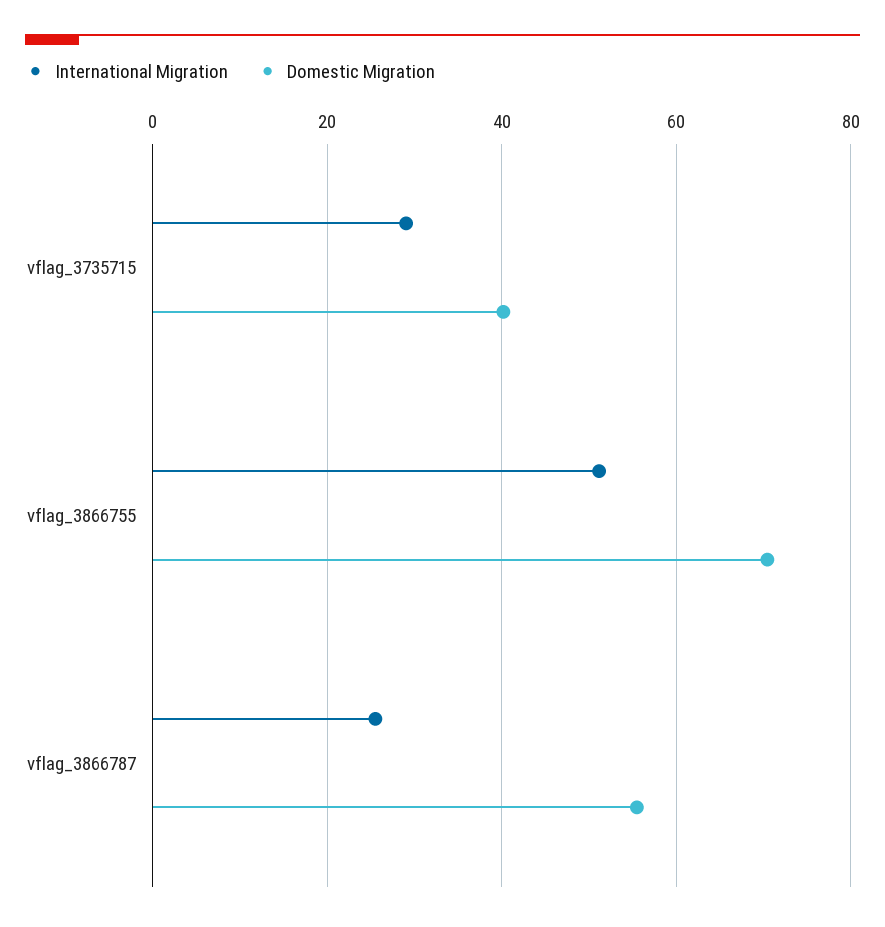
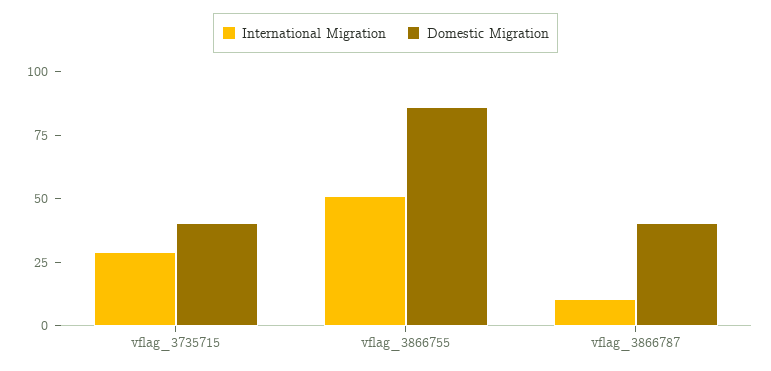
Domestic Migration, vflag_3866755: 70 -> 85
International Migration, vflag_3866787: 26 -> 10
Domestic Migration, vflag_3866787: 56 -> 40

